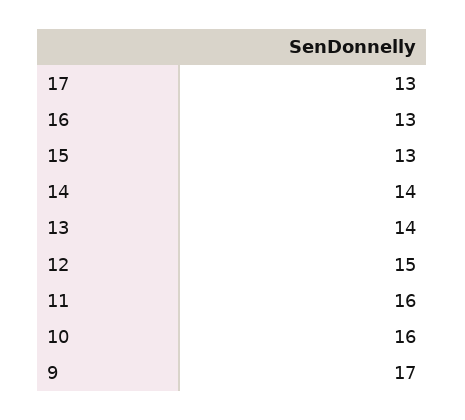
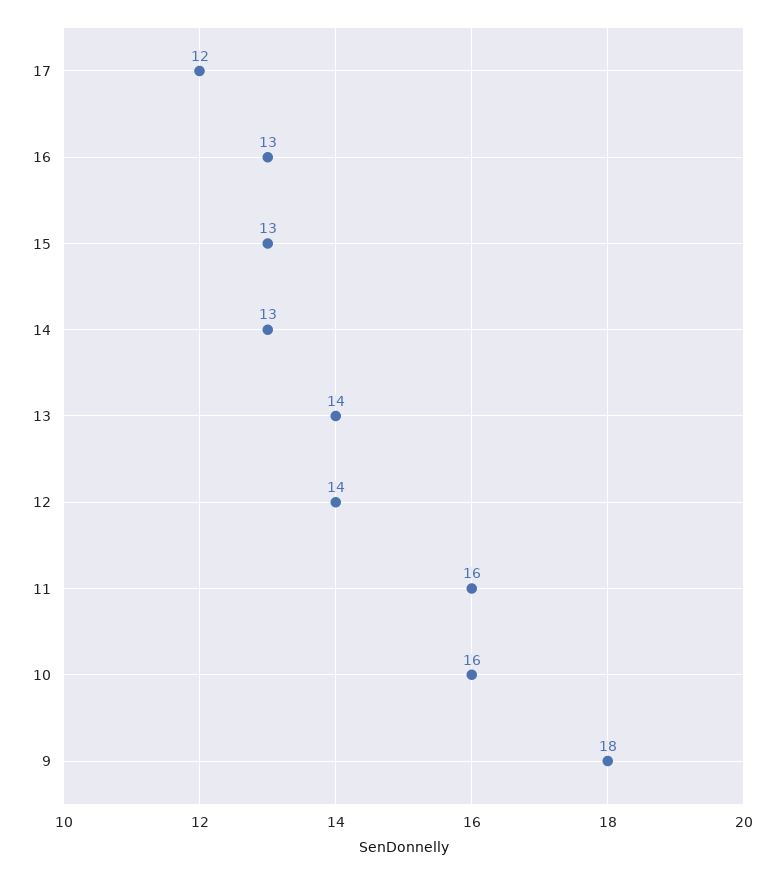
17: 13 -> 12
14: 14 -> 13
12: 15 -> 14
9: 17 -> 18

